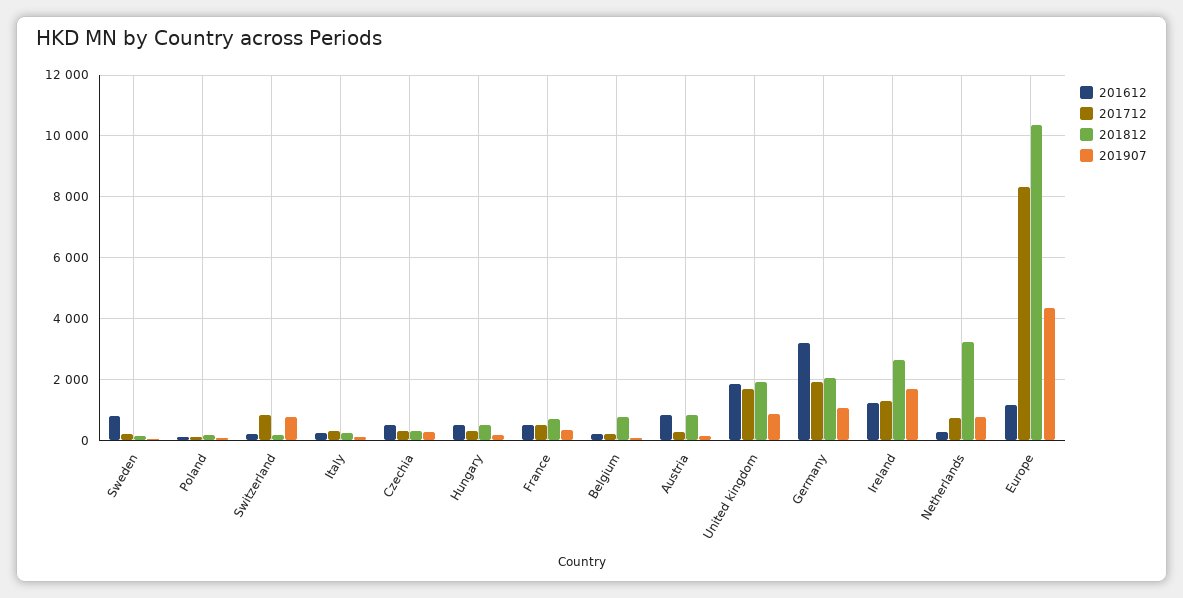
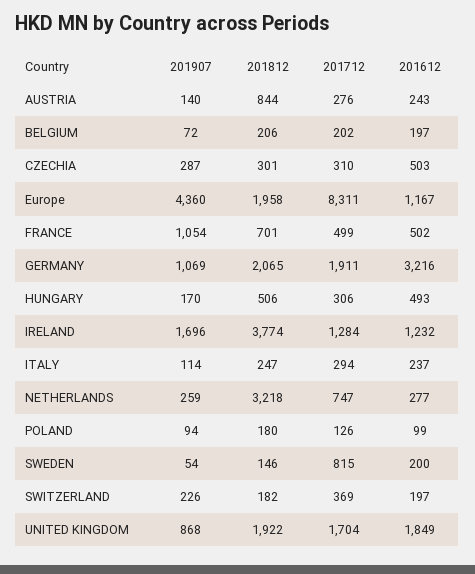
201612, Sweden: 800 -> 200
201712, Sweden: 200 -> 815
201712, Switzerland: 800 -> 369
201907, Switzerland: 800 -> 226
201907, France: 400 -> 1054
201812, Belgium: 800 -> 206
201612, Austria: 800 -> 243
201812, Ireland: 2600 -> 3774
201907, Netherlands: 800 -> 259
201812, Europe: 10400 -> 1958

